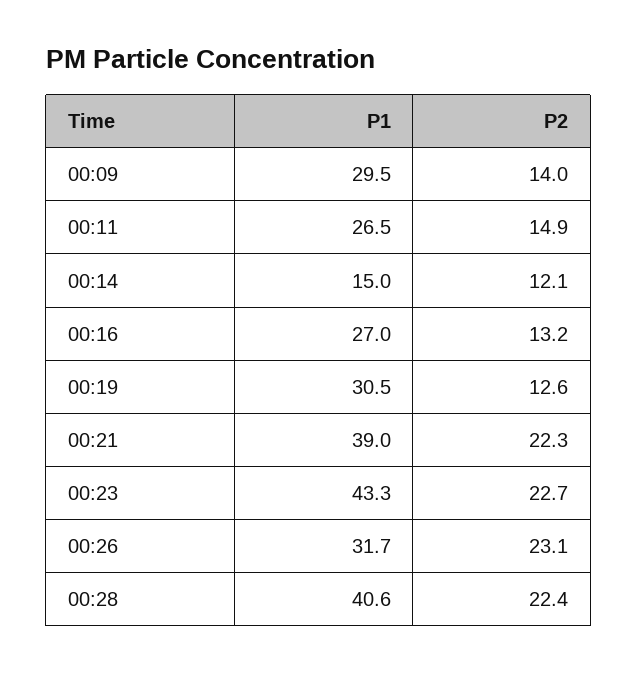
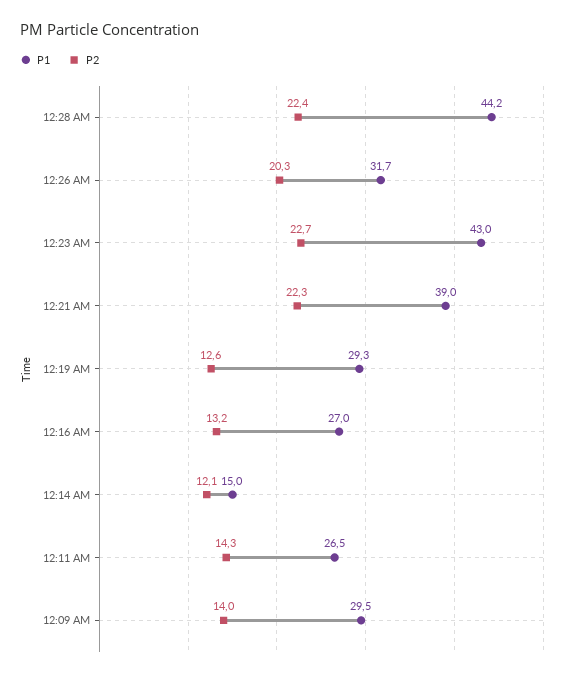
P2, 00:11: 14.9 -> 14.3
P1, 00:19: 30.5 -> 29.3
P1, 00:23: 43.3 -> 43
P2, 00:26: 23.1 -> 20.3
P1, 00:28: 40.6 -> 44.2

